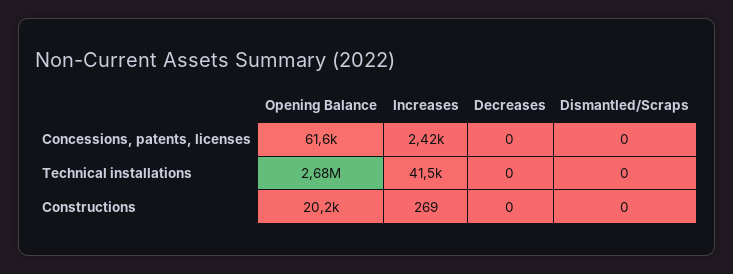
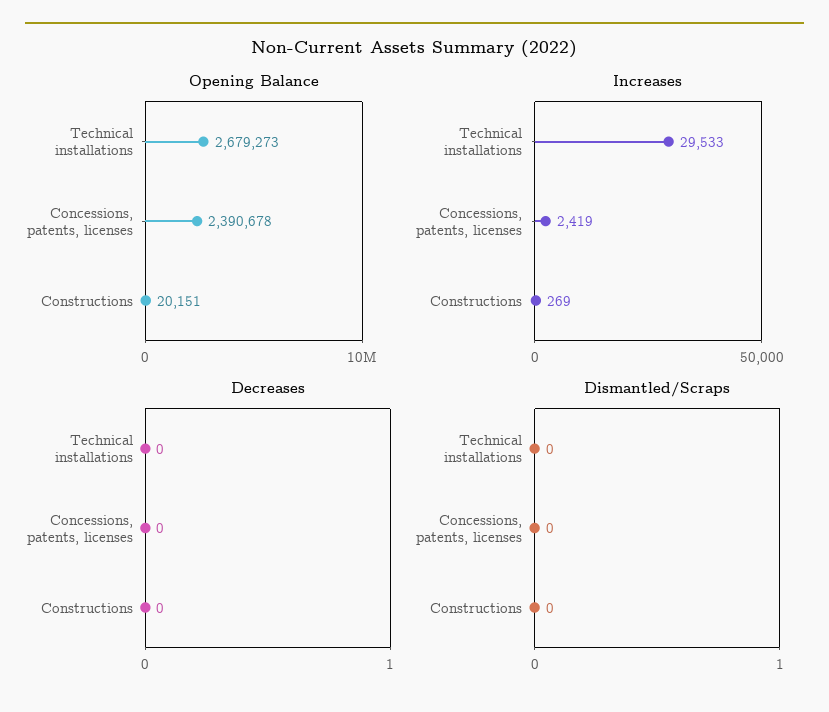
Opening Balance, Concessions, patents, licenses: 61600 -> 2390678
Increases, Technical installations: 41500 -> 29533

